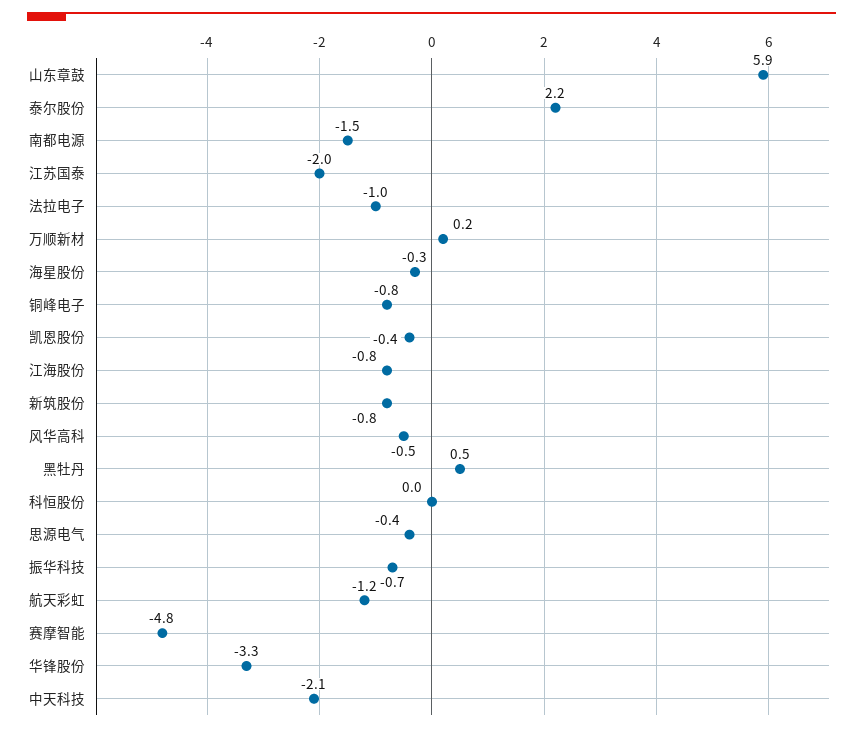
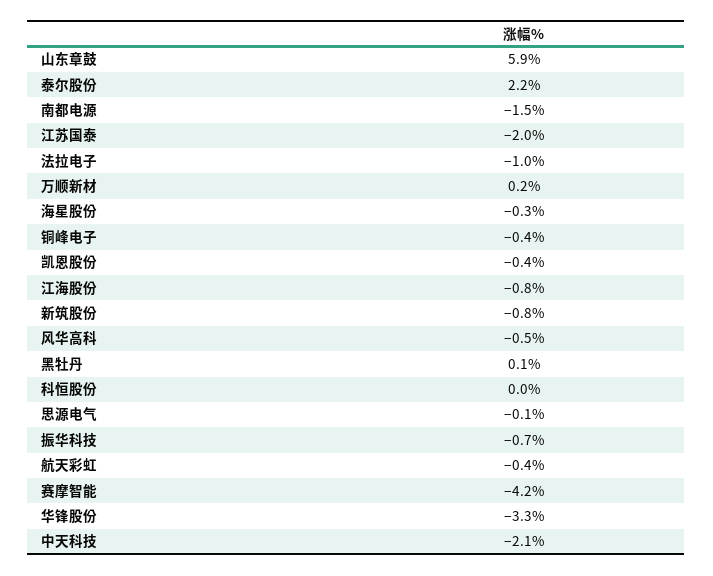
铜峰电子: -0.8 -> -0.4
黑牡丹: 0.5 -> 0.1
思源电气: -0.4 -> -0.1
航天彩虹: -1.2 -> -0.4
赛摩智能: -4.8 -> -4.2

